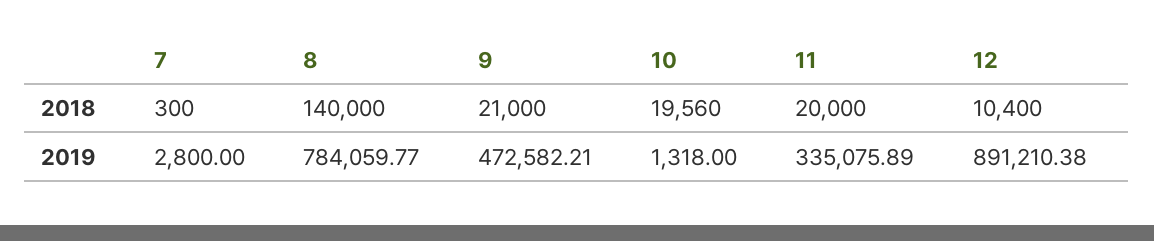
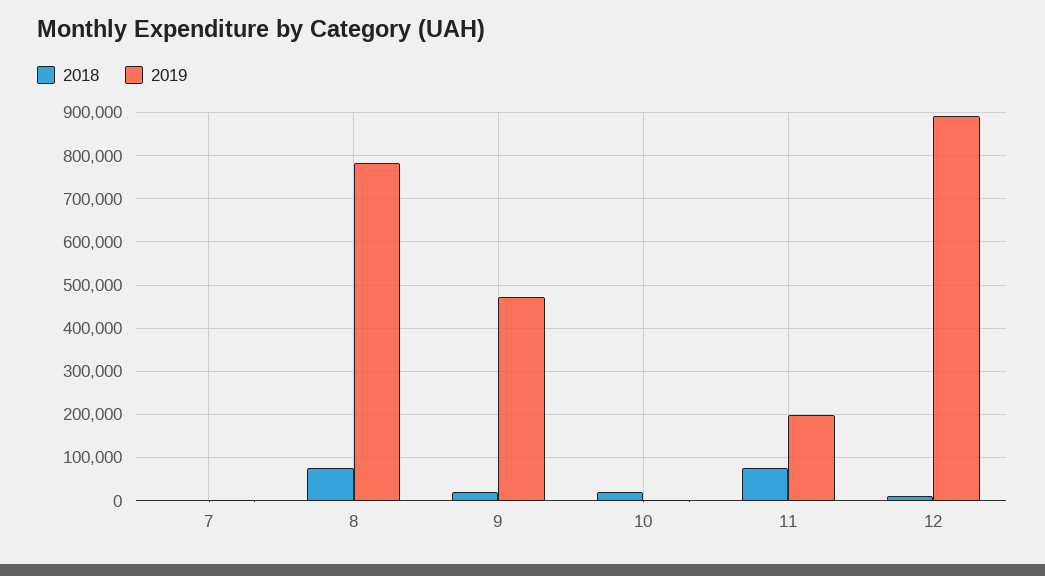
2018, 8: 140000 -> 80000
2018, 11: 20000 -> 80000
2019, 11: 335075.89 -> 200000

